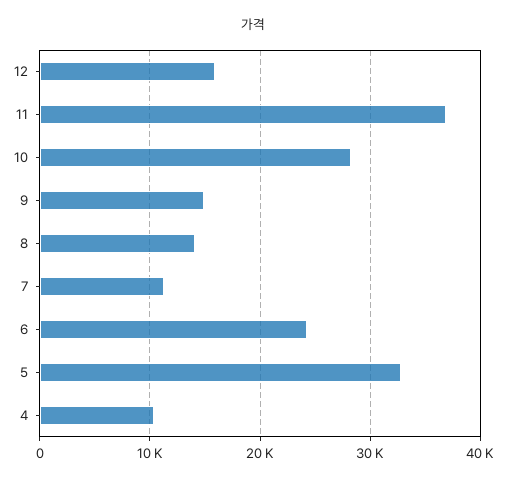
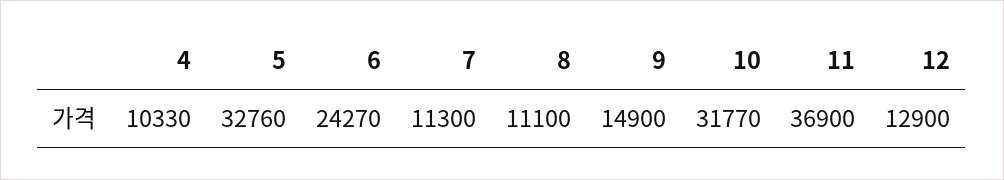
12: 16000 -> 12900
10: 28000 -> 31770
8: 14000 -> 11100

